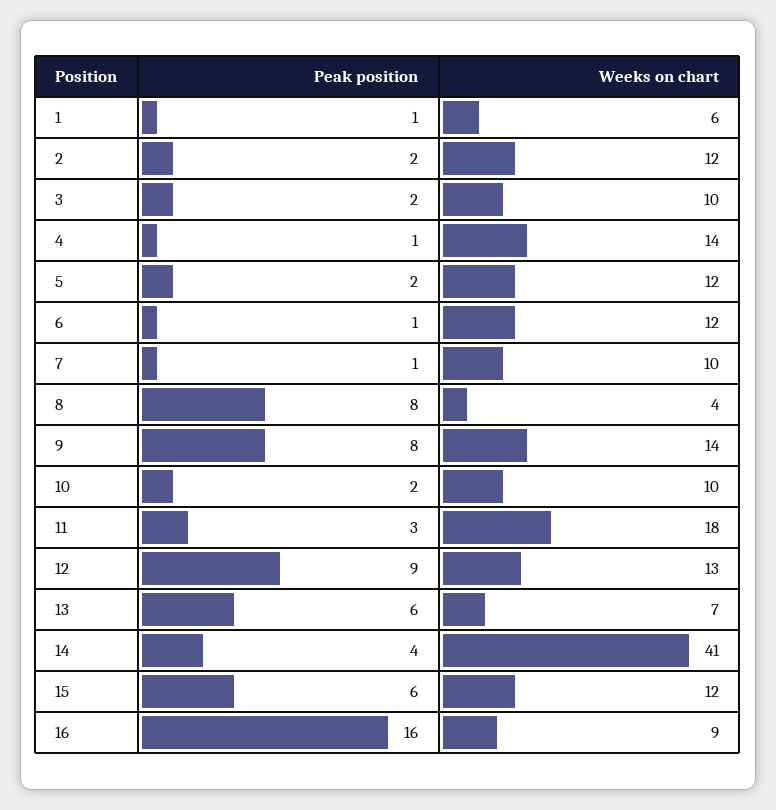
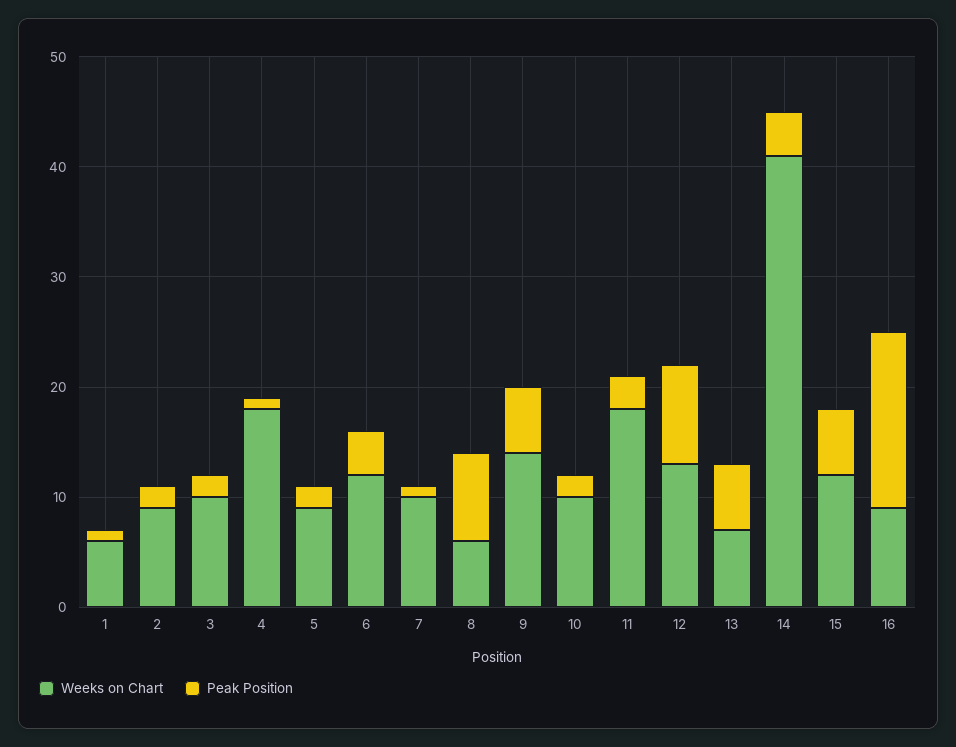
Weeks on chart, 2: 12 -> 9
Weeks on chart, 4: 14 -> 18
Weeks on chart, 5: 12 -> 9
Peak position, 6: 1 -> 4
Weeks on chart, 8: 4 -> 6
Peak position, 9: 8 -> 6

